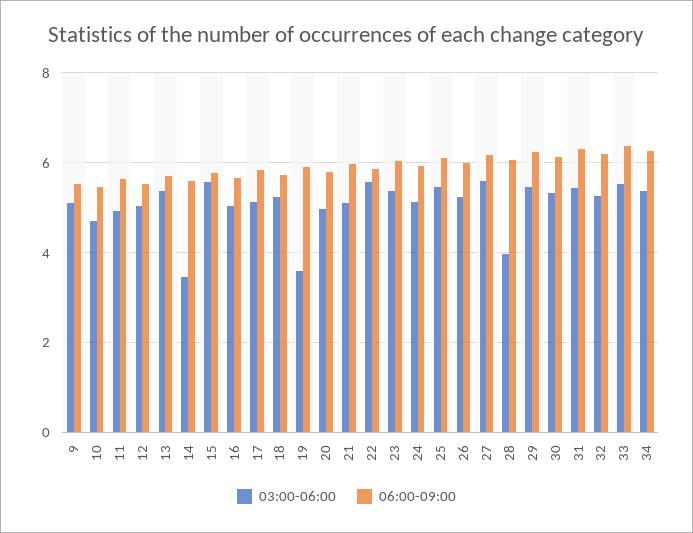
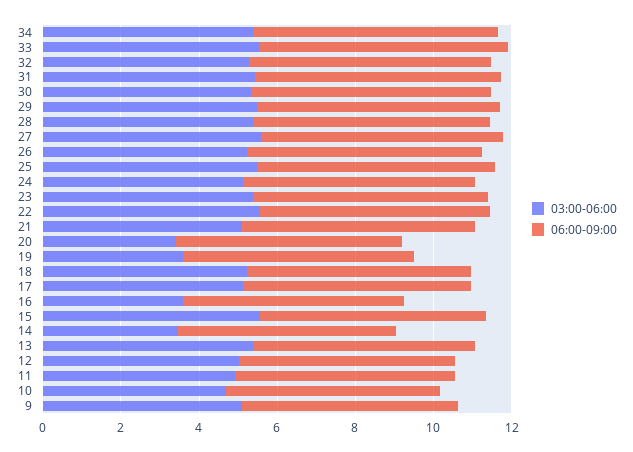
03:00-06:00, 16: 5 -> 3.5
03:00-06:00, 20: 5 -> 3.5
03:00-06:00, 28: 4 -> 5.5

